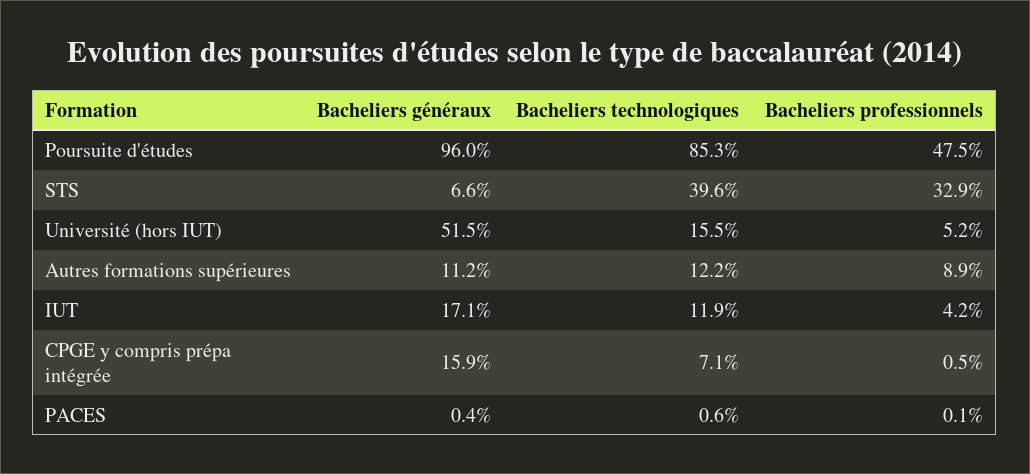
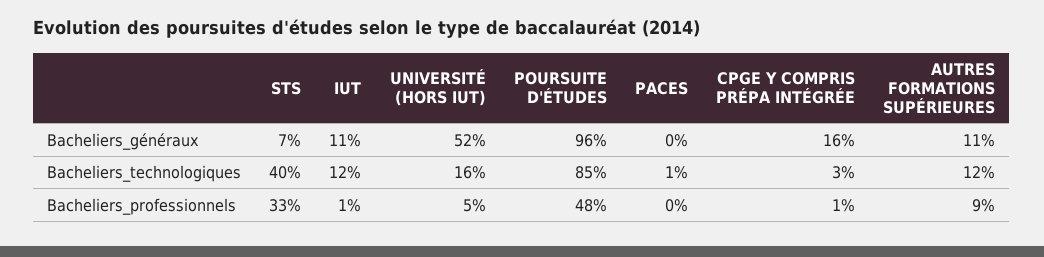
Bacheliers généraux, IUT: 17.1 -> 11
Bacheliers professionnels, IUT: 4.2 -> 1
Bacheliers technologiques, CPGE y compris prépa intégrée: 7.1 -> 3

